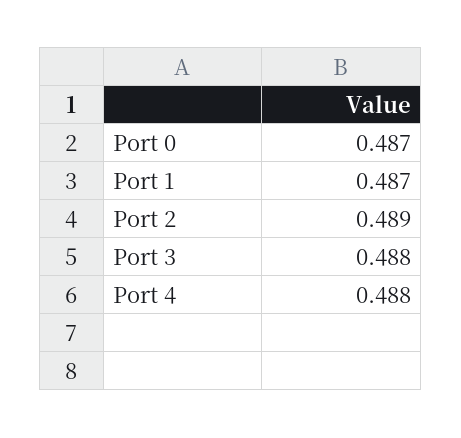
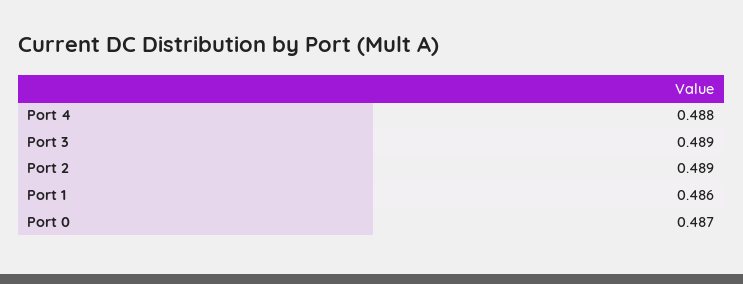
Port 1: 0.487 -> 0.486
Port 3: 0.488 -> 0.489

